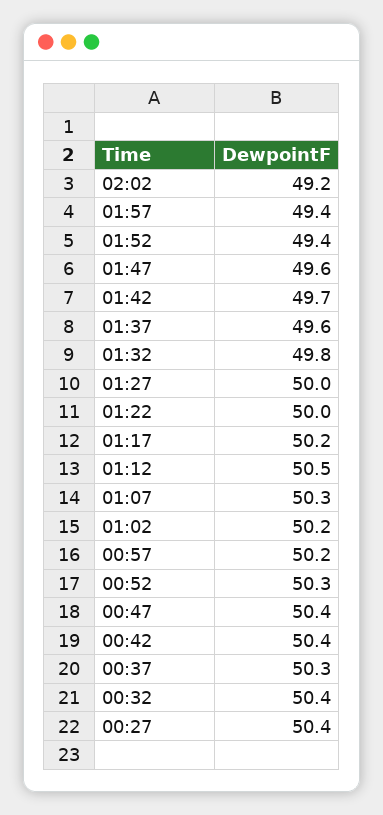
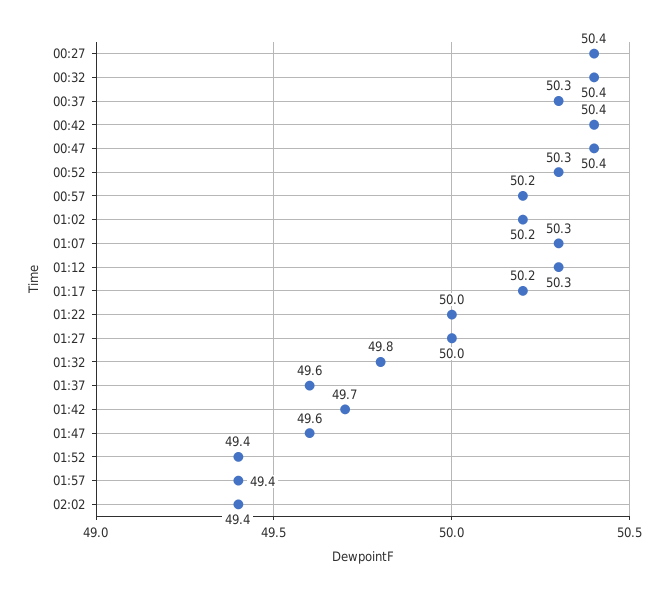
02:02: 49.2 -> 49.4
01:12: 50.5 -> 50.3

